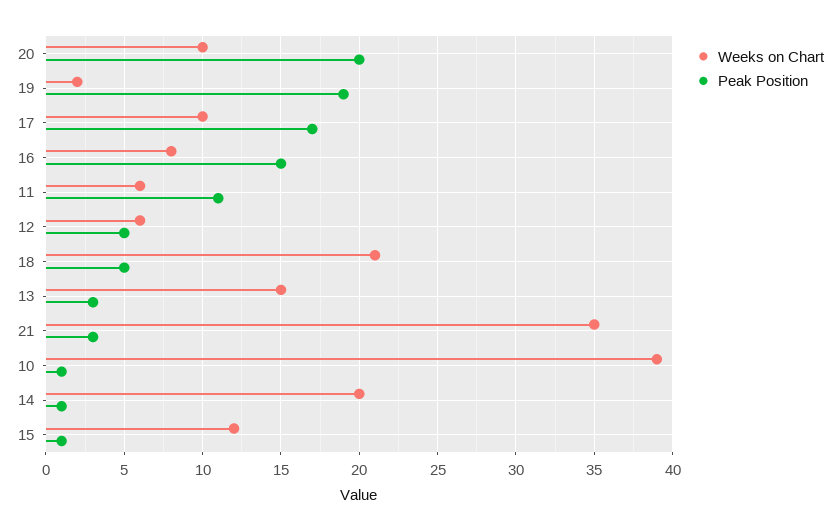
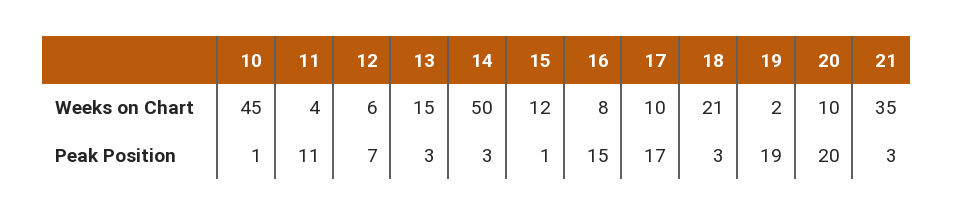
Weeks on Chart, 11: 6 -> 4
Peak Position, 12: 5 -> 7
Peak Position, 18: 5 -> 3
Weeks on Chart, 10: 39 -> 45
Weeks on Chart, 14: 20 -> 50
Peak Position, 14: 1 -> 3

